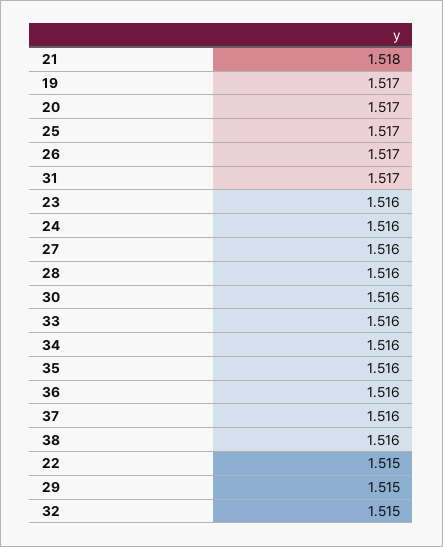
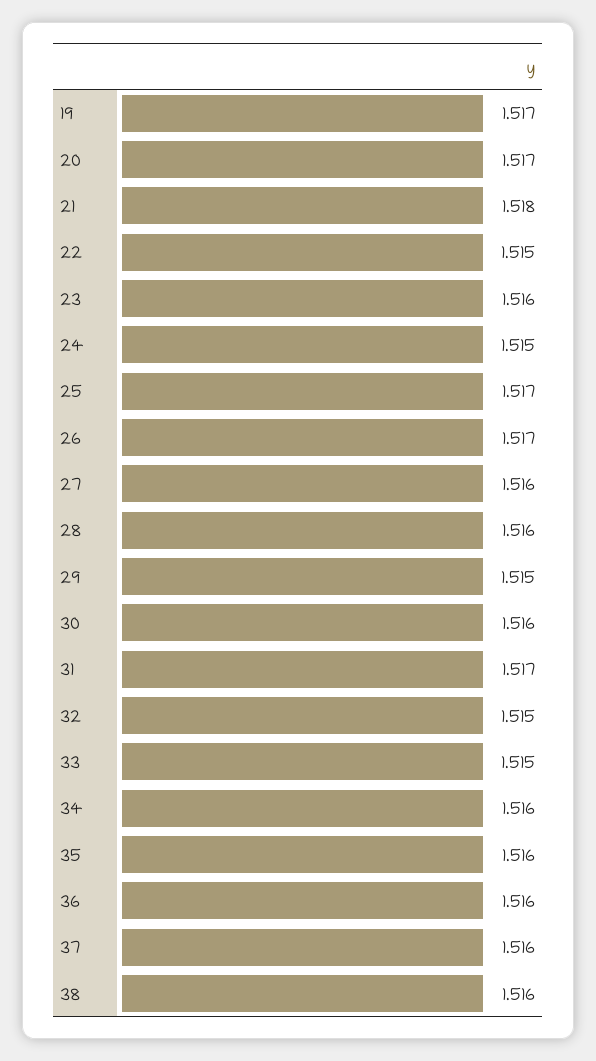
24: 1.516 -> 1.515
33: 1.516 -> 1.515

